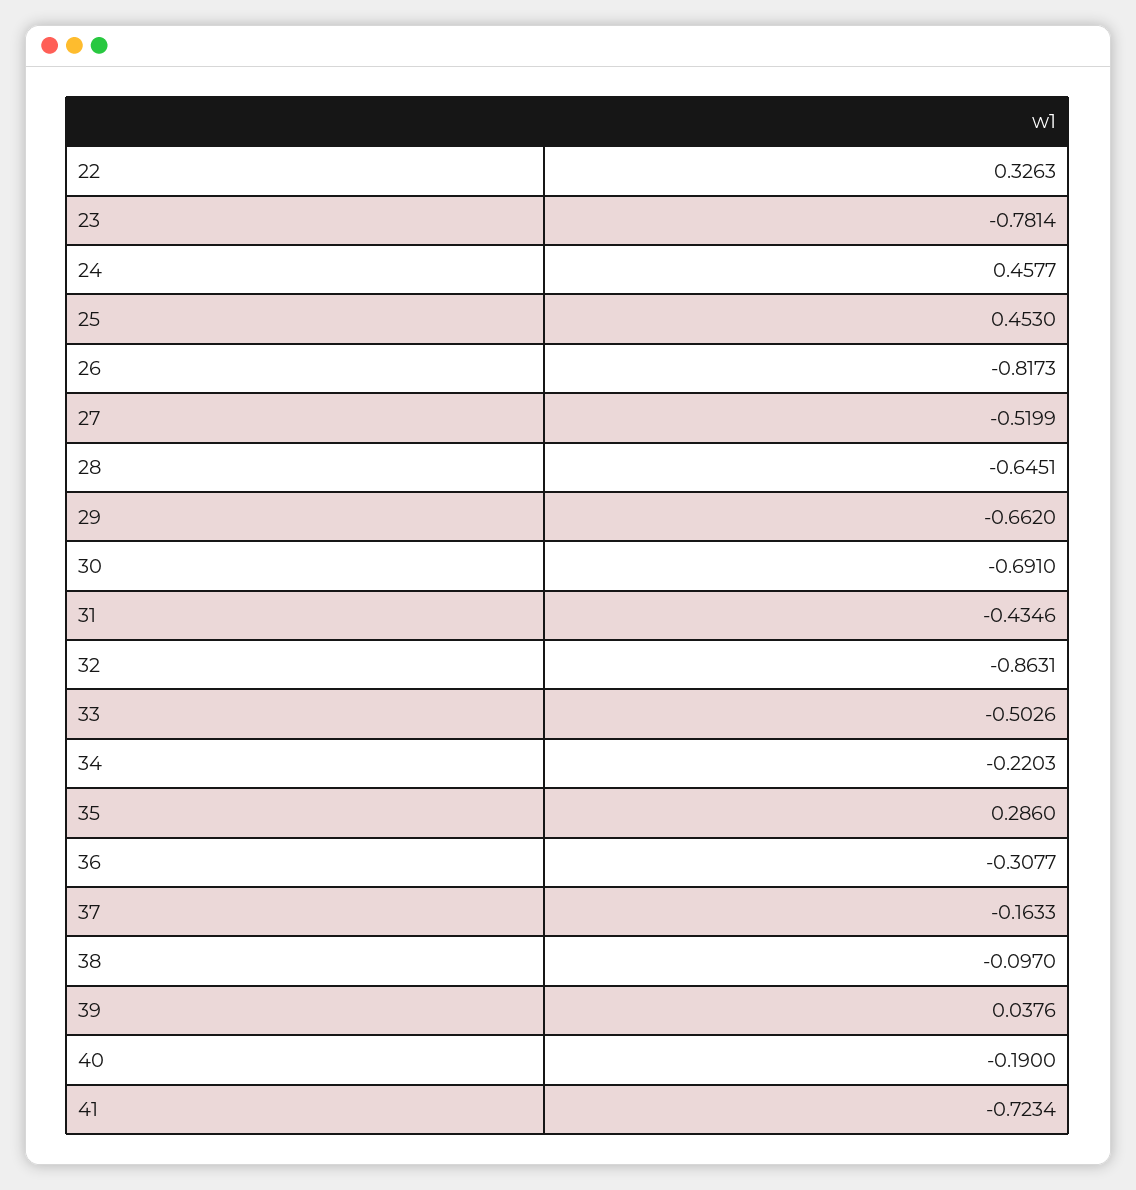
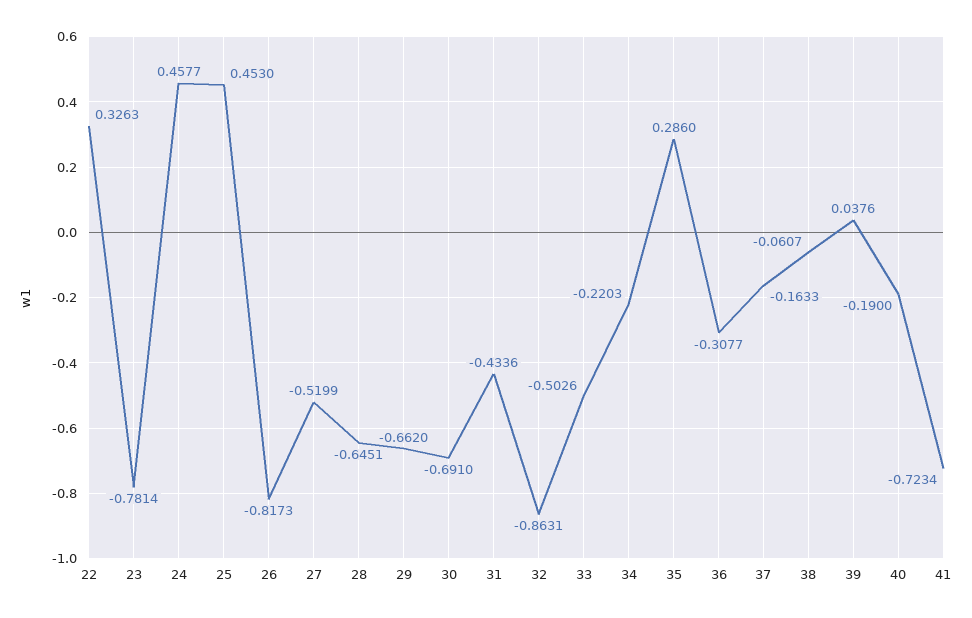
31: -0.4346 -> -0.4336
38: -0.097 -> -0.0607

